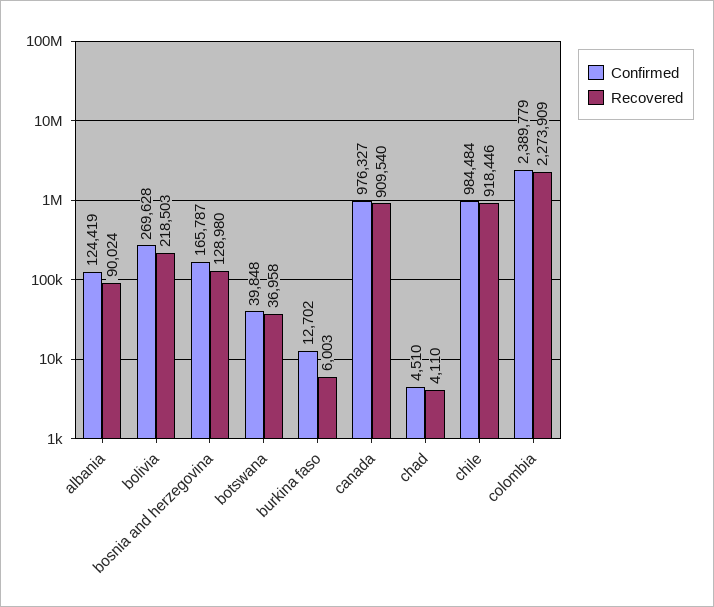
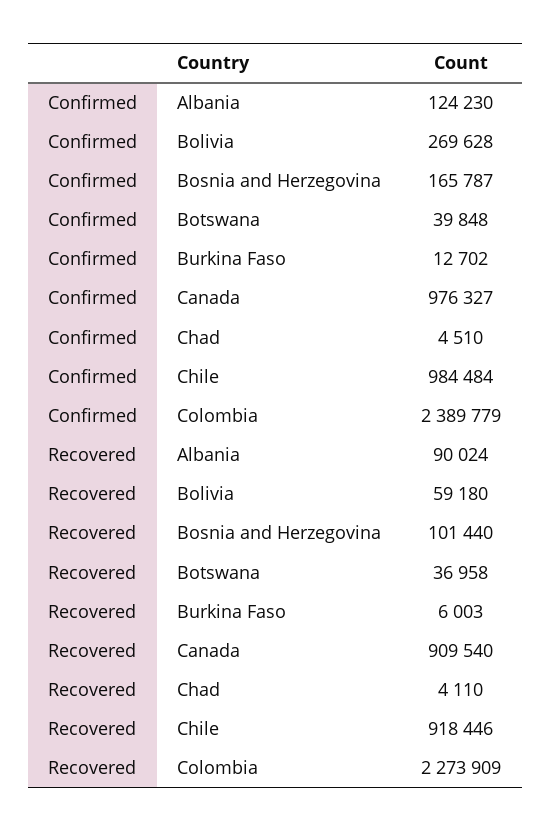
Confirmed, albania: 124419 -> 124230
Recovered, bolivia: 218503 -> 59180
Recovered, bosnia and herzegovina: 128980 -> 101440

